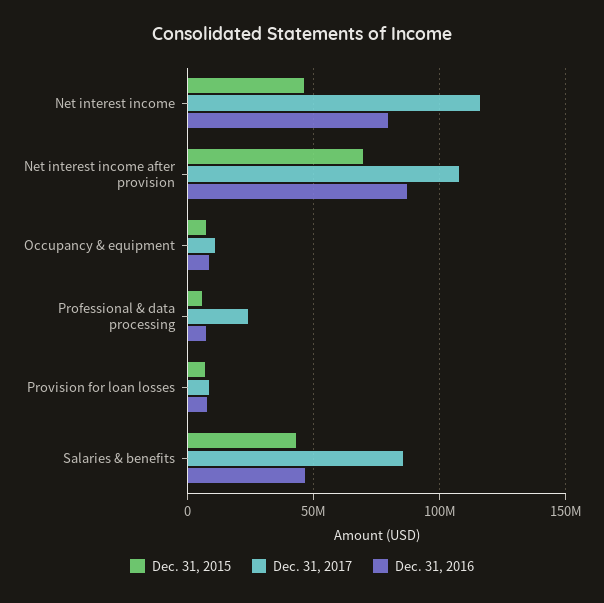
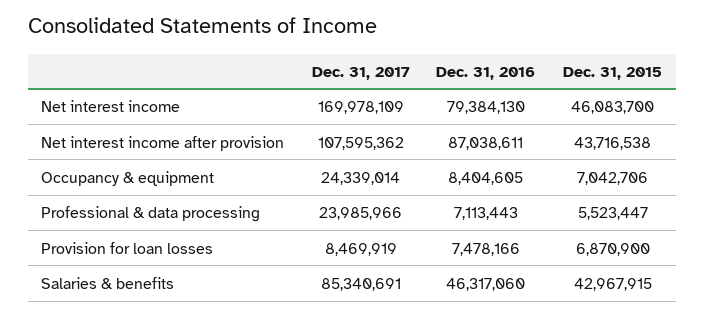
Dec. 31, 2017, Net interest income: 115000000 -> 169978109
Dec. 31, 2015, Net interest income after provision: 70000000 -> 43716538
Dec. 31, 2017, Occupancy & equipment: 10000000 -> 24339014

